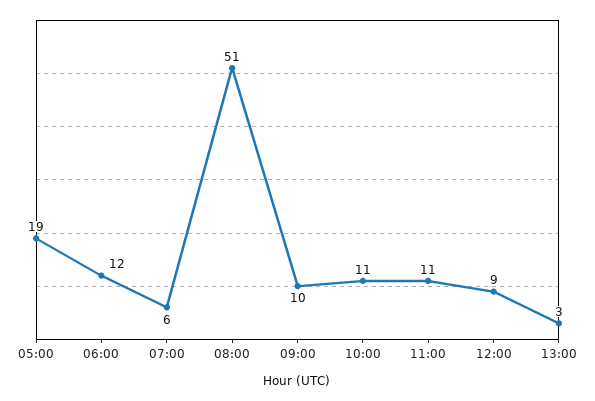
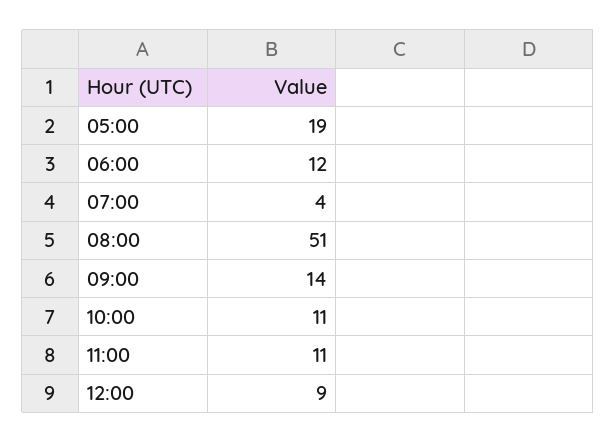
07:00: 6 -> 4
09:00: 10 -> 14
13:00: 3 -> none

